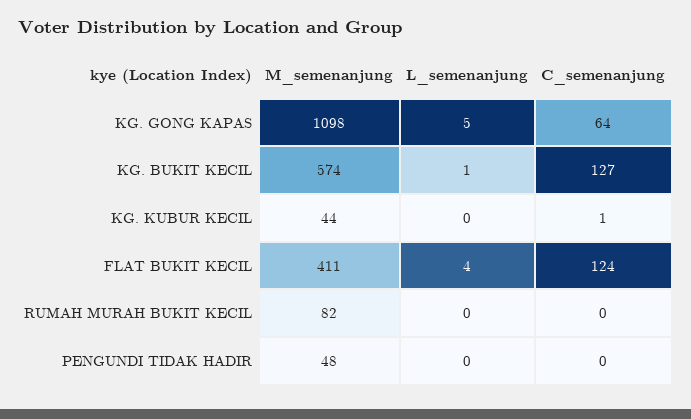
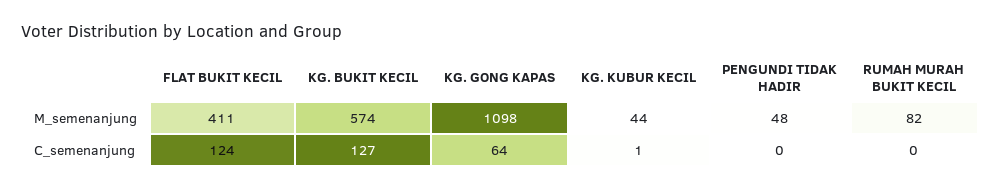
L_semenanjung, KG. GONG KAPAS: 5 -> none
L_semenanjung, KG. BUKIT KECIL: 1 -> none
L_semenanjung, KG. KUBUR KECIL: 0 -> none
L_semenanjung, FLAT BUKIT KECIL: 4 -> none
L_semenanjung, RUMAH MURAH BUKIT KECIL: 0 -> none
L_semenanjung, PENGUNDI TIDAK HADIR: 0 -> none

